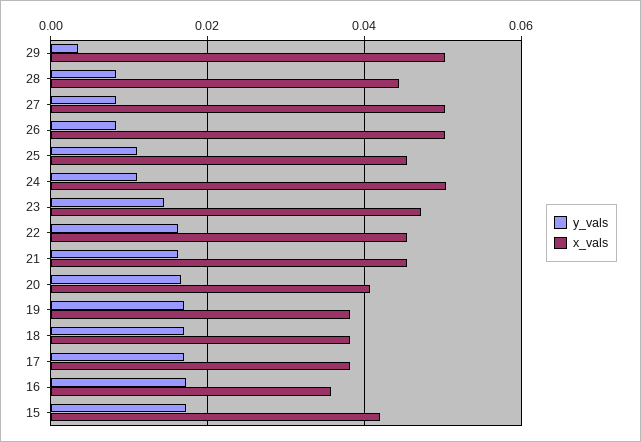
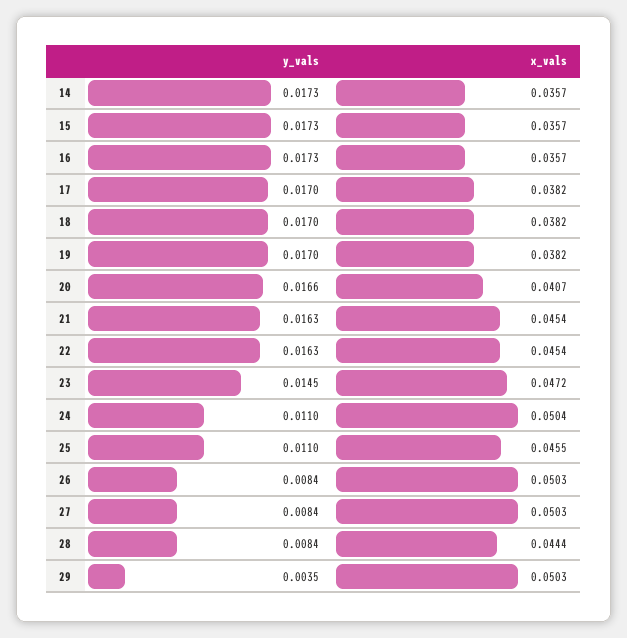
x_vals, 15: 0.042 -> 0.0357
y_vals, 14: none -> 0.0173
x_vals, 14: none -> 0.0357

